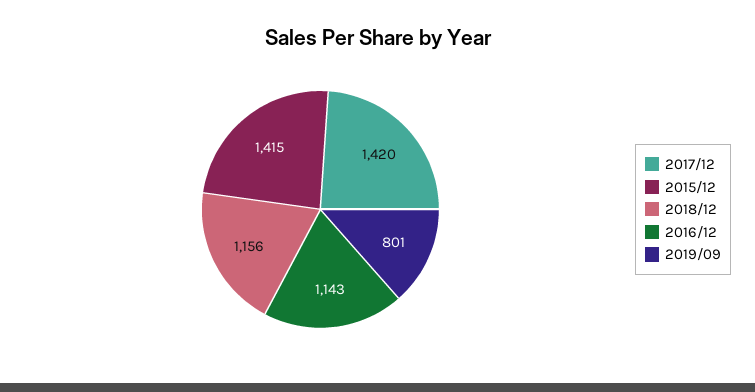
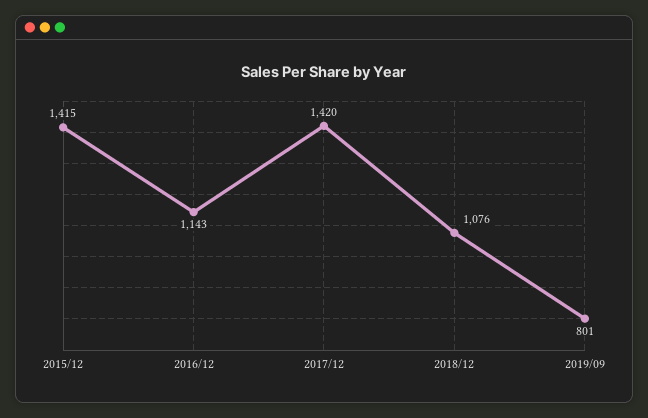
2018/12: 1156 -> 1076

